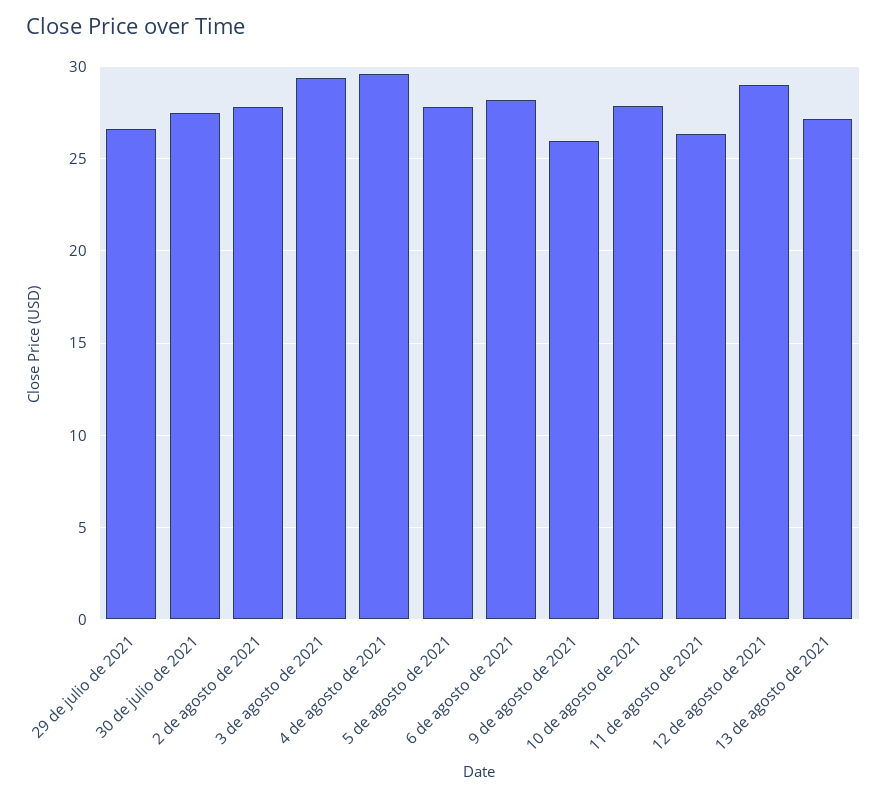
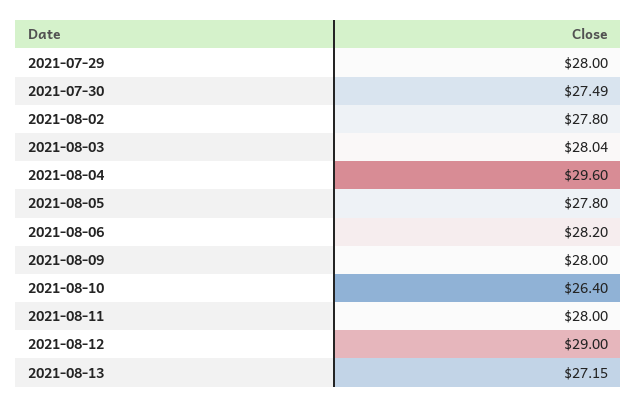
29 de julio de 2021: 26.5 -> 28
3 de agosto de 2021: 29.5 -> 28.04
9 de agosto de 2021: 26 -> 28
10 de agosto de 2021: 28 -> 26.4
11 de agosto de 2021: 26.5 -> 28

